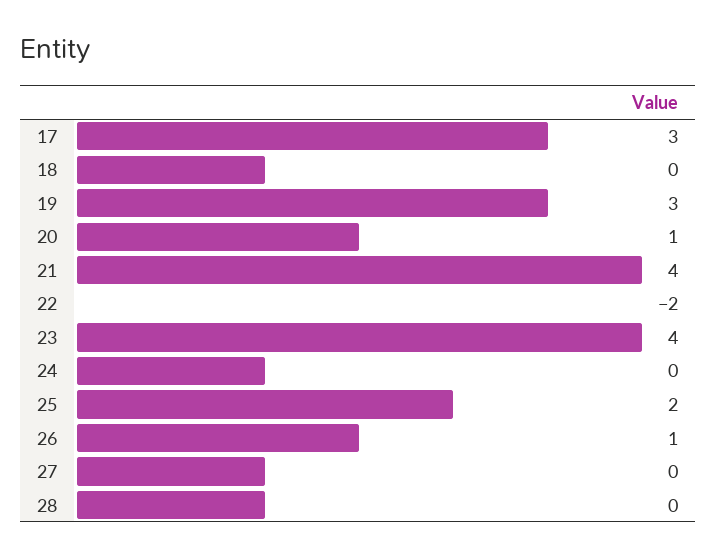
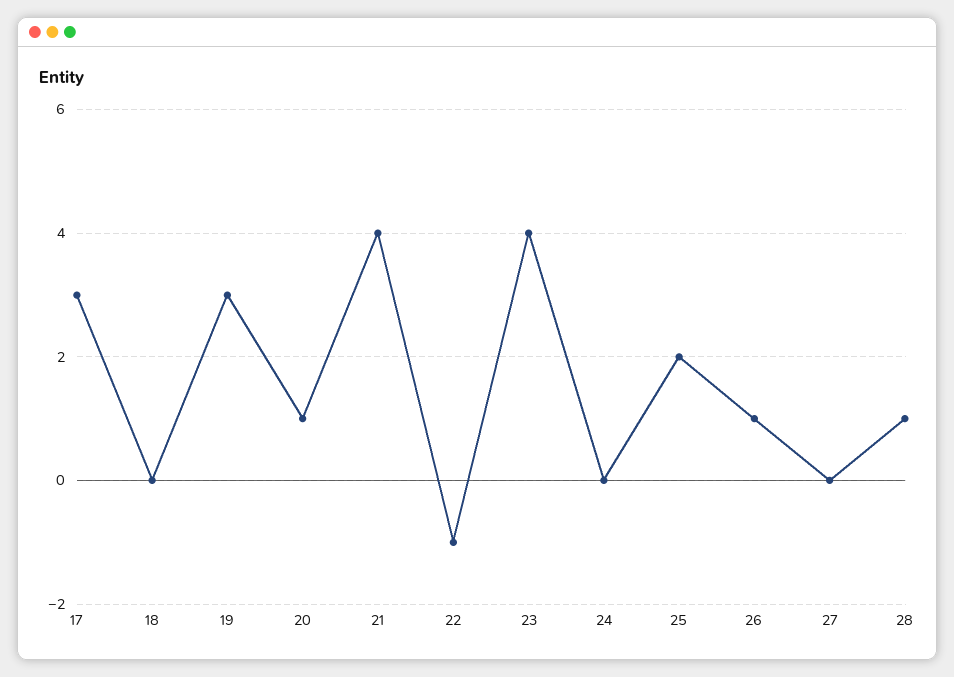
22: -2 -> -1
28: 0 -> 1

